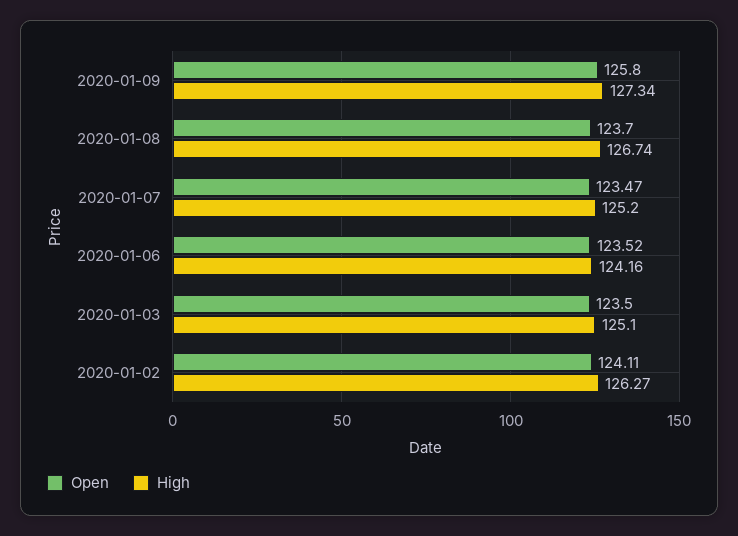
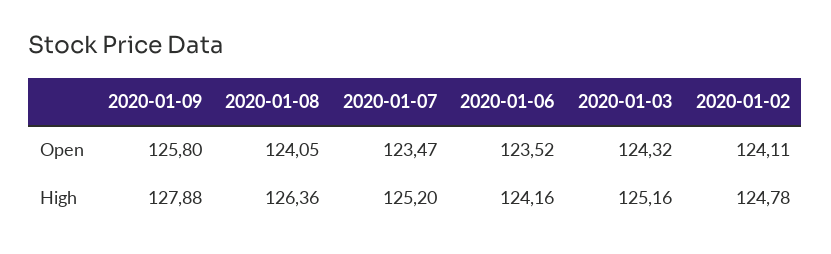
High, 2020-01-09: 127.34 -> 127.88
Open, 2020-01-08: 123.7 -> 124.05
High, 2020-01-08: 126.74 -> 126.36
Open, 2020-01-03: 123.5 -> 124.32
High, 2020-01-03: 125.1 -> 125.16
High, 2020-01-02: 126.27 -> 124.78

